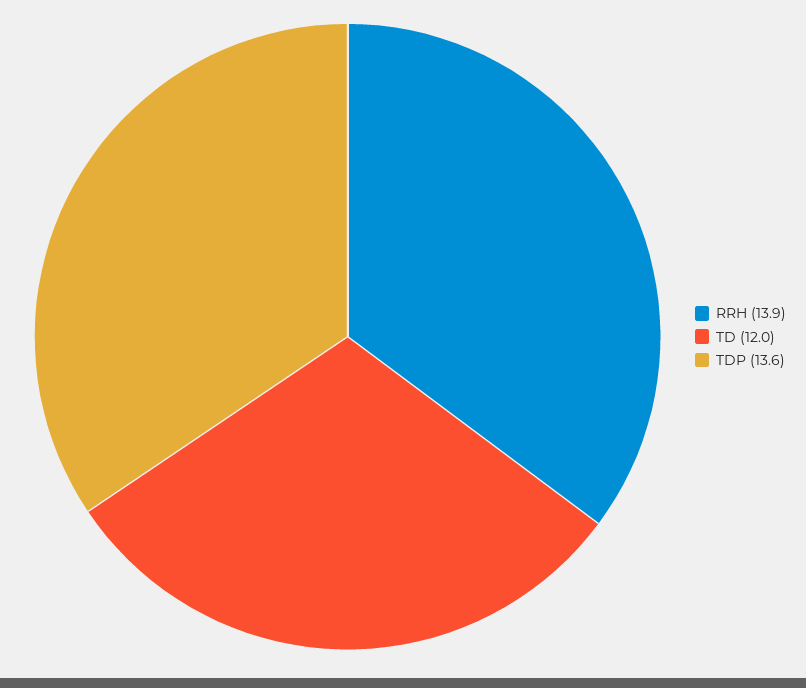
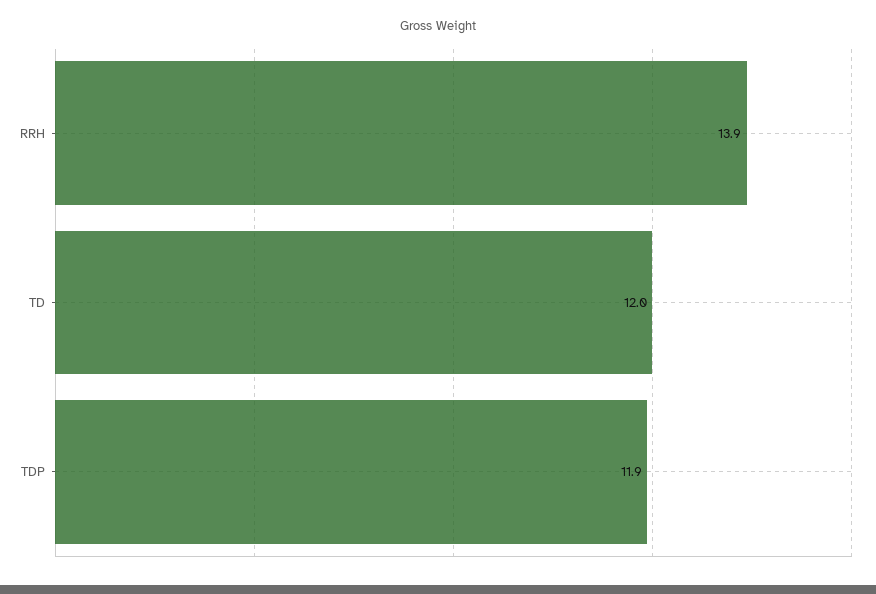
TDP: 13.6 -> 11.9

